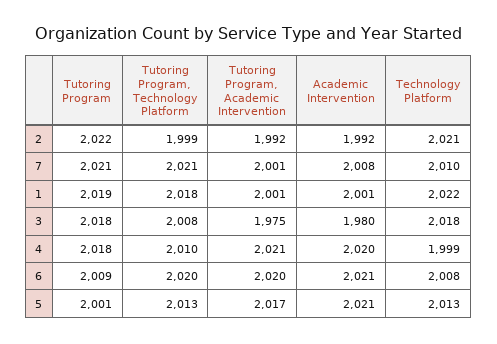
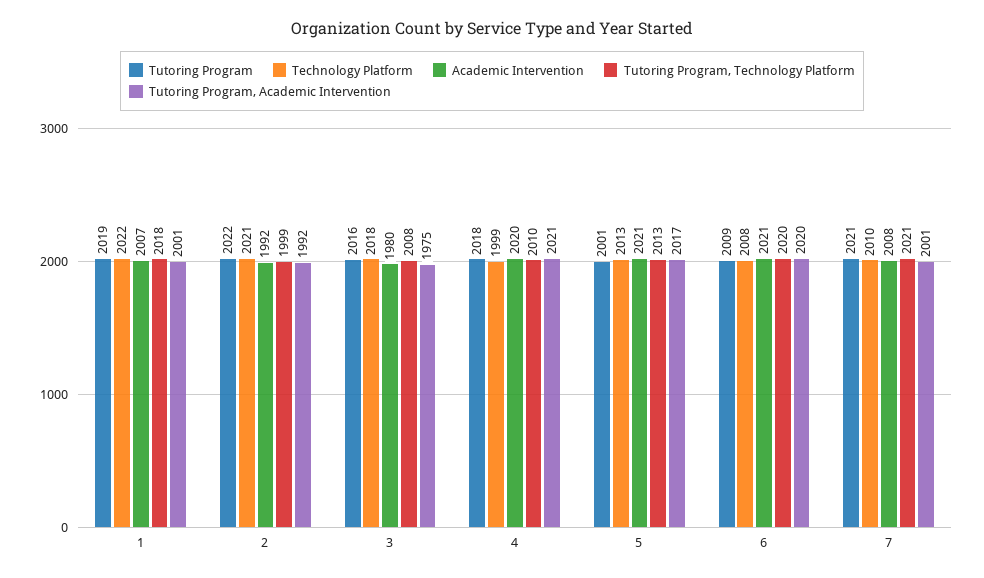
Academic Intervention, 1: 2001 -> 2007
Tutoring Program, 3: 2018 -> 2016

